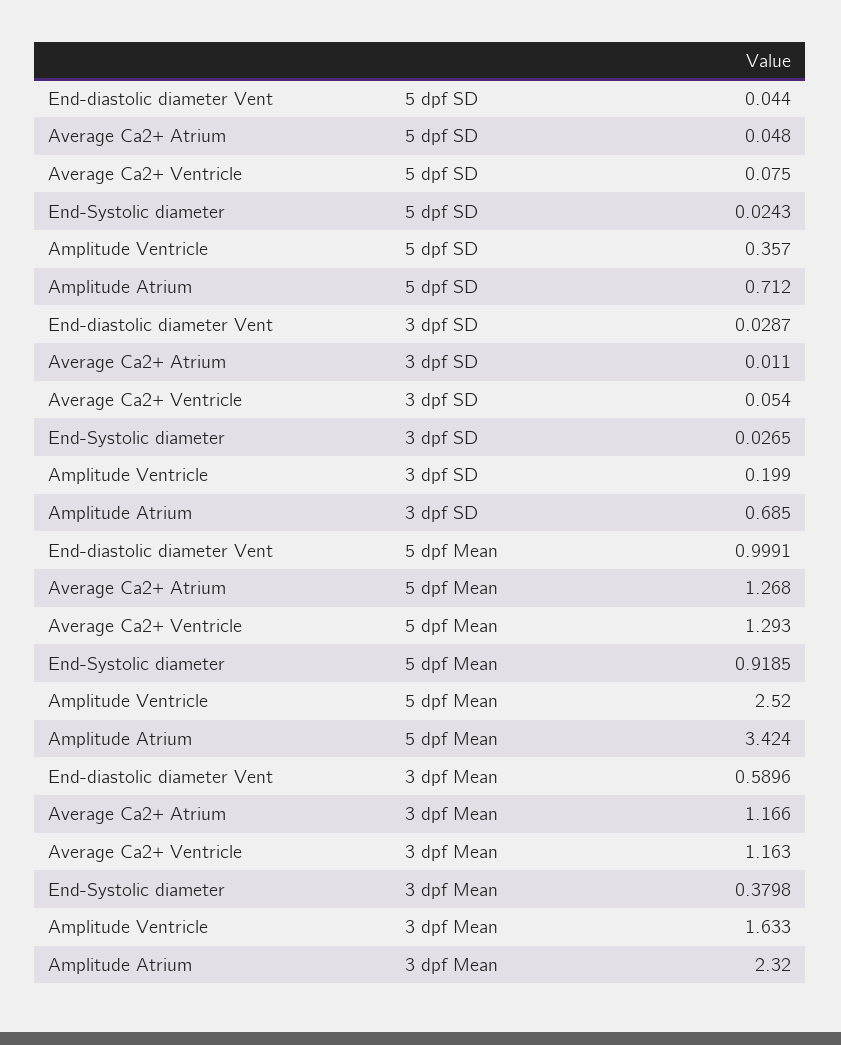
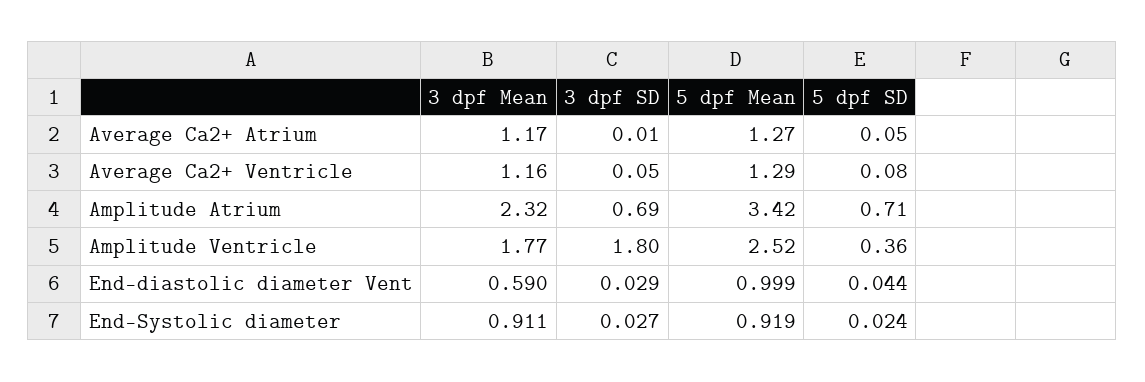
Amplitude Ventricle, 3 dpf SD: 0.199 -> 1.8
End-Systolic diameter, 3 dpf Mean: 0.3798 -> 0.911
Amplitude Ventricle, 3 dpf Mean: 1.633 -> 1.77

